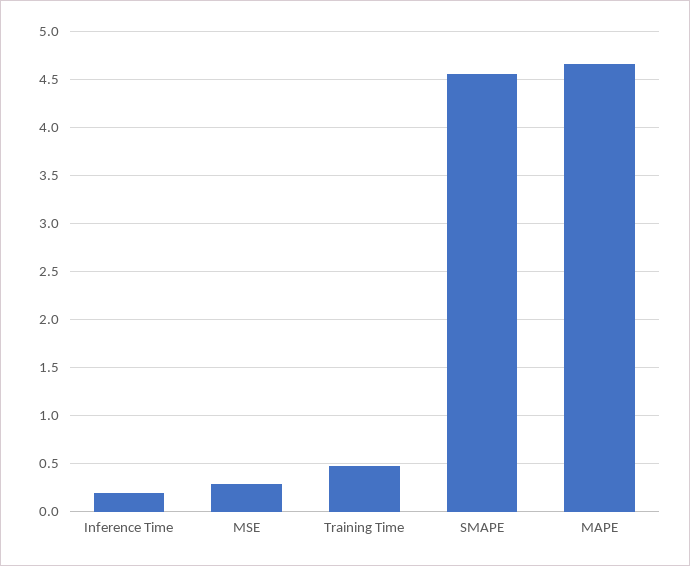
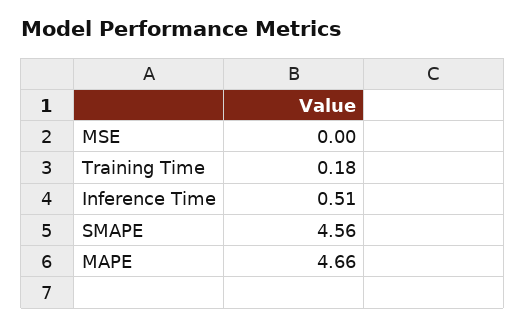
Inference Time: 0.2 -> 0.51
MSE: 0.3 -> 0
Training Time: 0.5 -> 0.18

